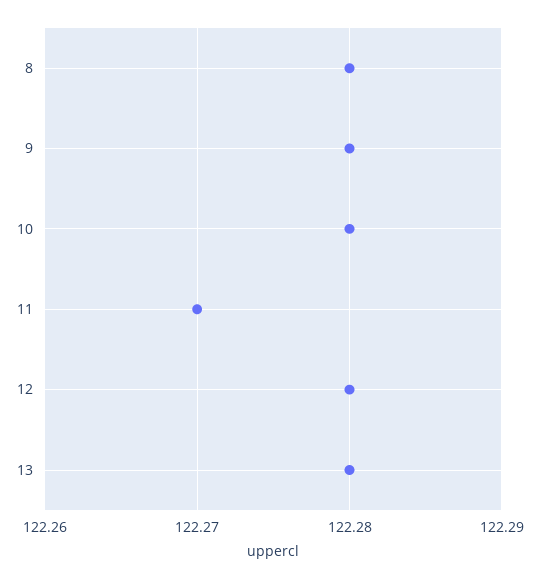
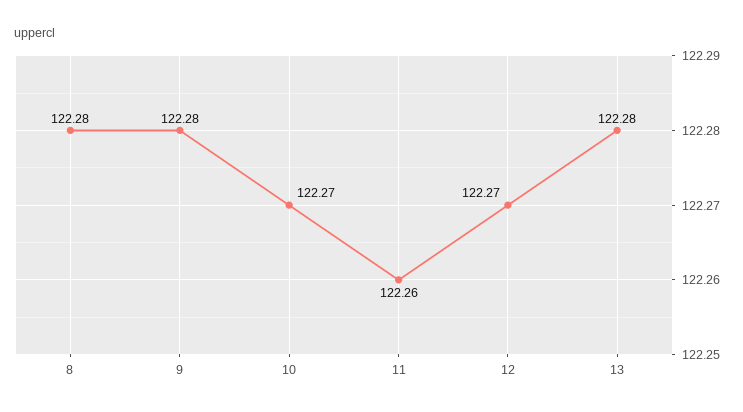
10: 122.28 -> 122.27
11: 122.27 -> 122.26
12: 122.28 -> 122.27

